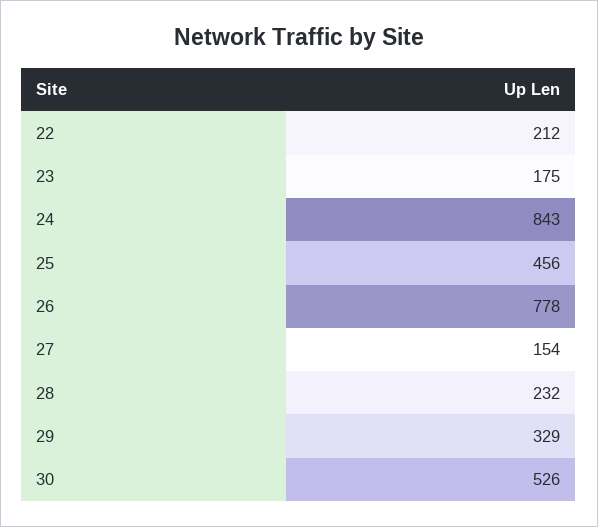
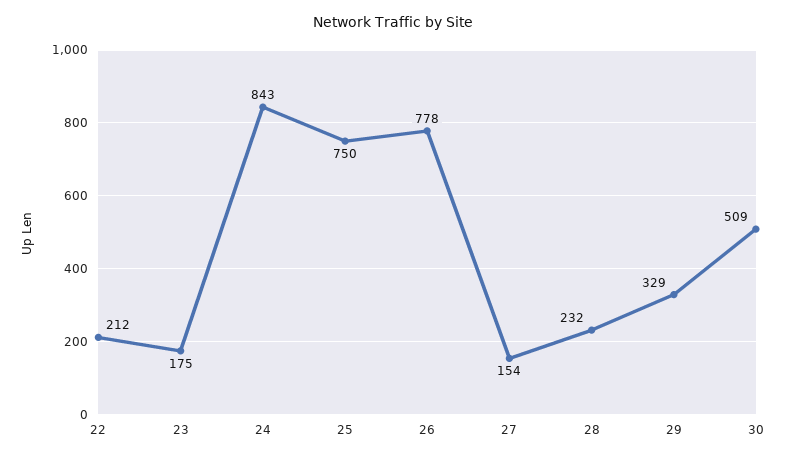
25: 456 -> 750
30: 526 -> 509

